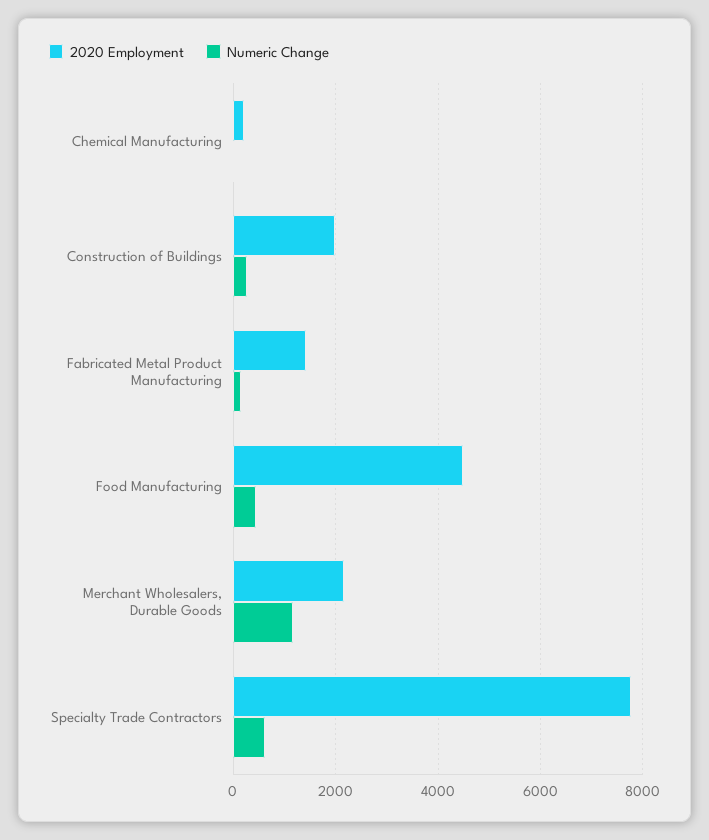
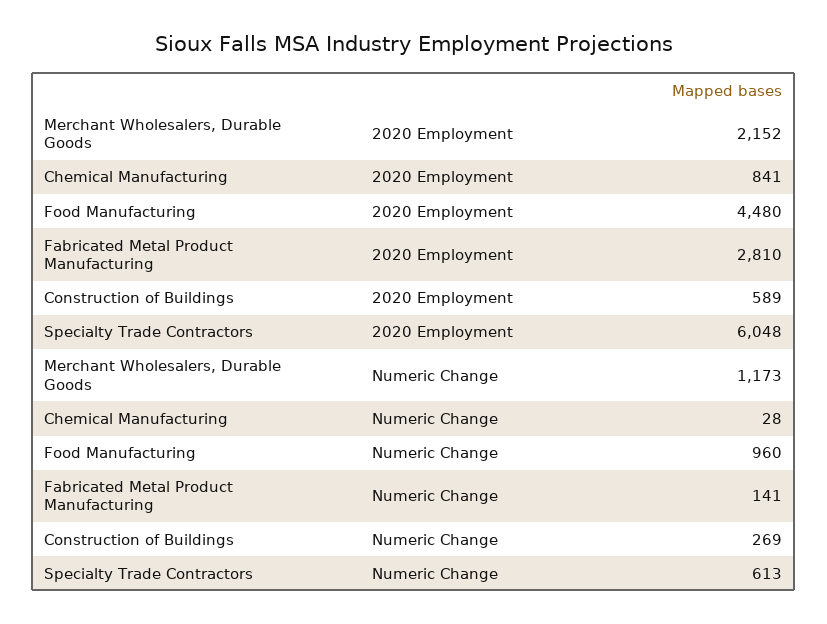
2020 Employment, Chemical Manufacturing: 200 -> 841
2020 Employment, Construction of Buildings: 2000 -> 589
2020 Employment, Fabricated Metal Product Manufacturing: 1400 -> 2810
Numeric Change, Food Manufacturing: 400 -> 960
2020 Employment, Specialty Trade Contractors: 7800 -> 6048

